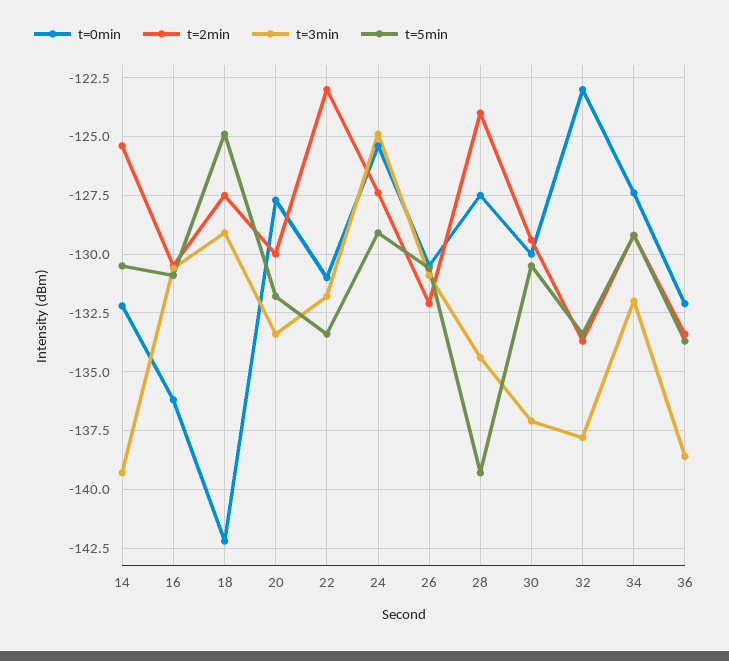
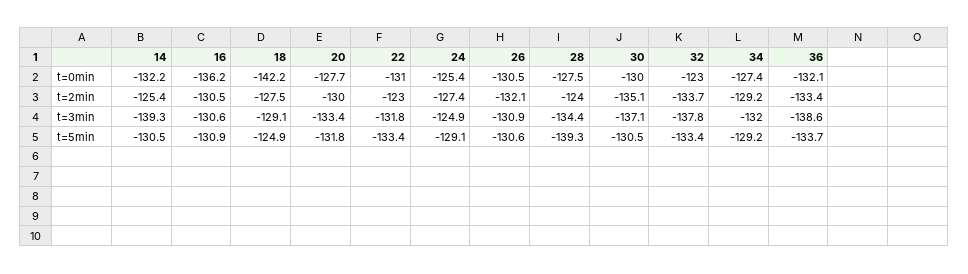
t=2min, 30: -129.5 -> -135.1

